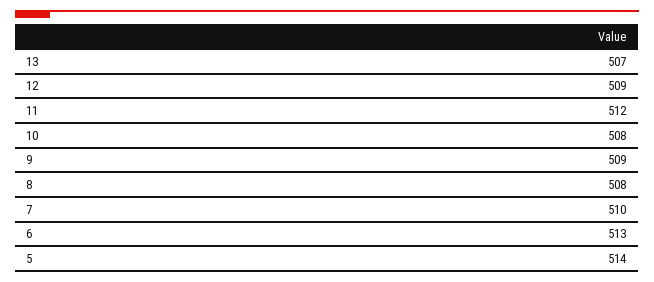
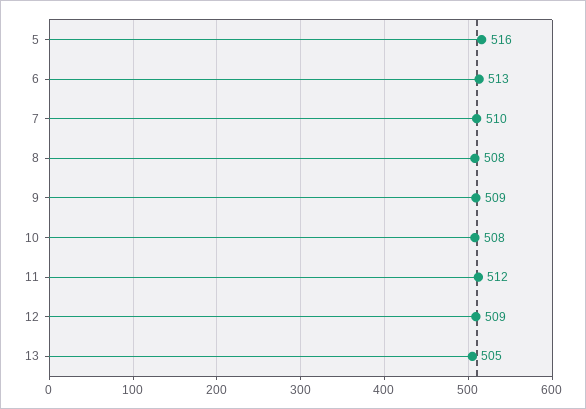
13: 507 -> 505
5: 514 -> 516

